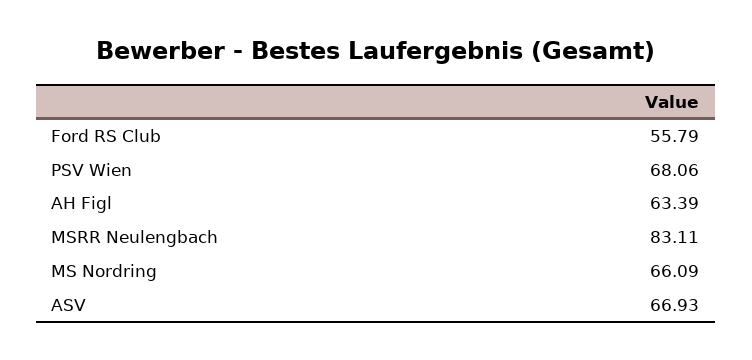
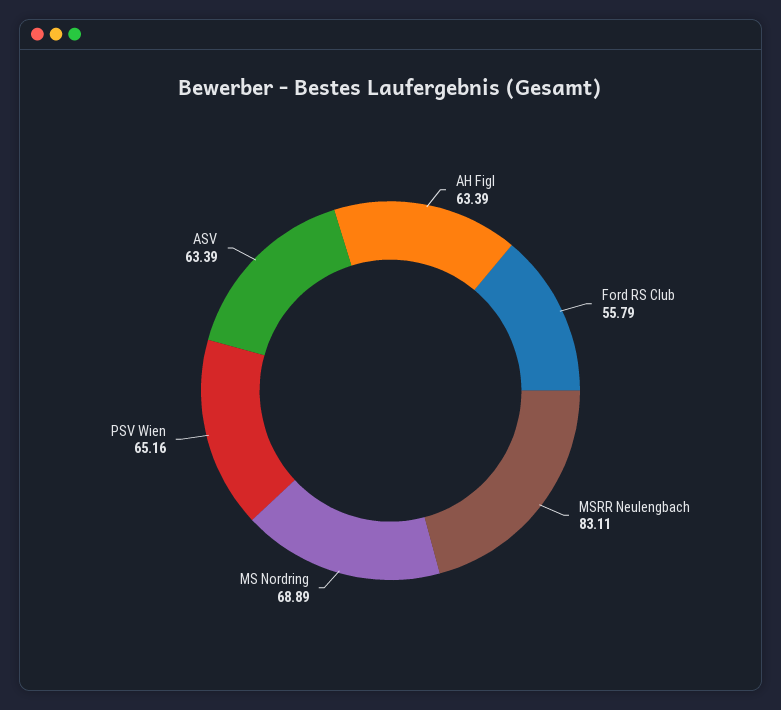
PSV Wien: 68.06 -> 65.16
MS Nordring: 66.09 -> 68.89
ASV: 66.93 -> 63.39

